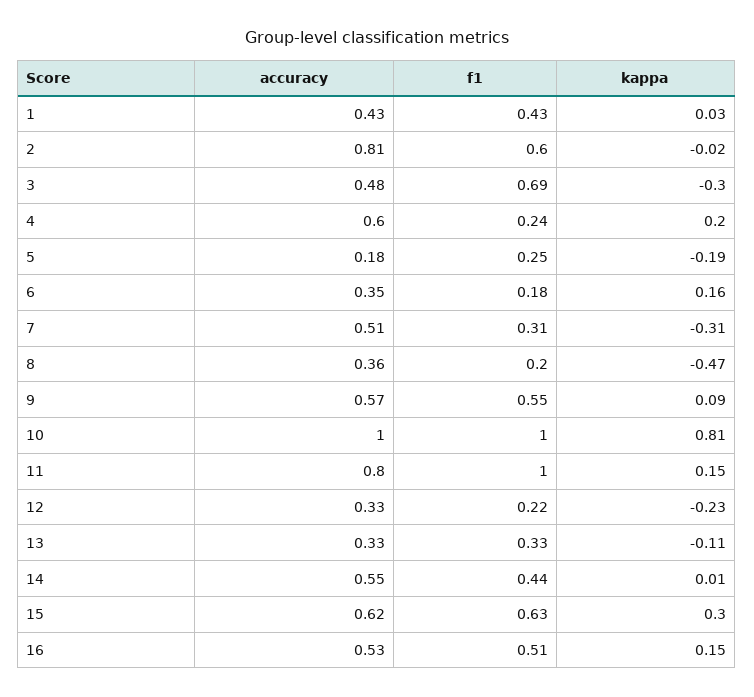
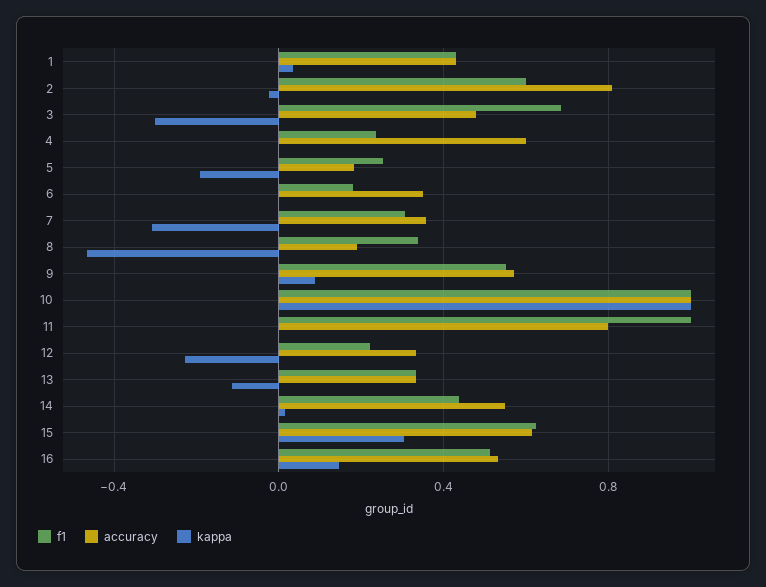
kappa, 4: 0.2 -> 0
kappa, 6: 0.16 -> 0
accuracy, 7: 0.51 -> 0.35
accuracy, 8: 0.36 -> 0.2
f1, 8: 0.2 -> 0.35
kappa, 10: 0.81 -> 1
kappa, 11: 0.15 -> 0

